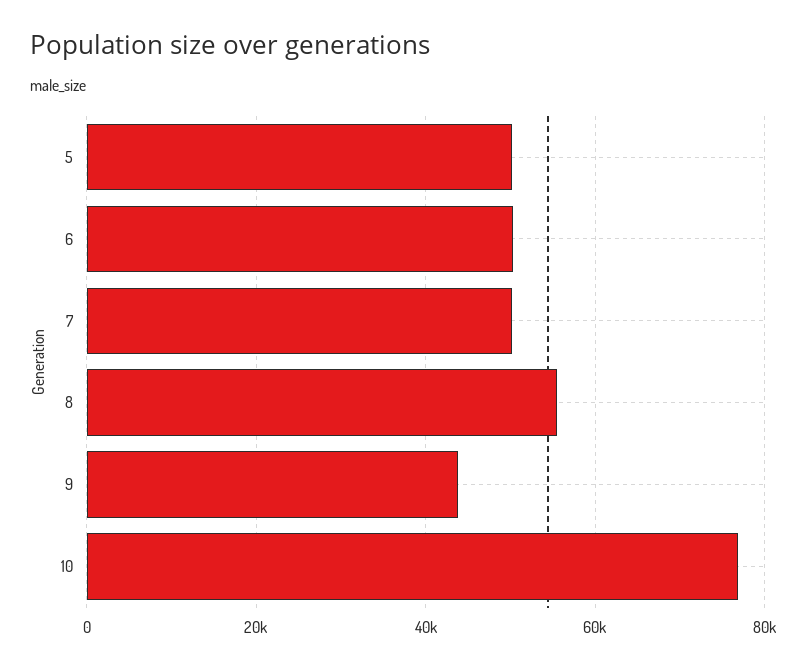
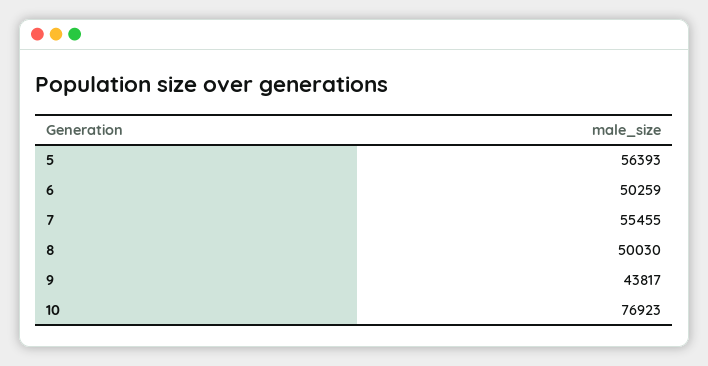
5: 50000 -> 56393
7: 50000 -> 55455
8: 56000 -> 50030

